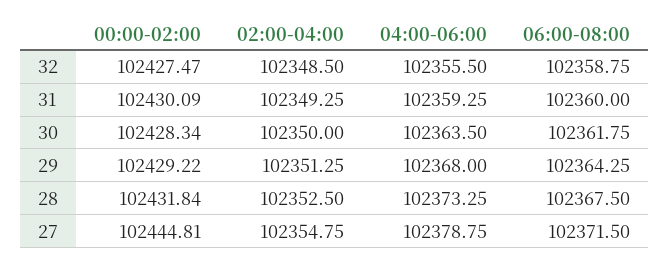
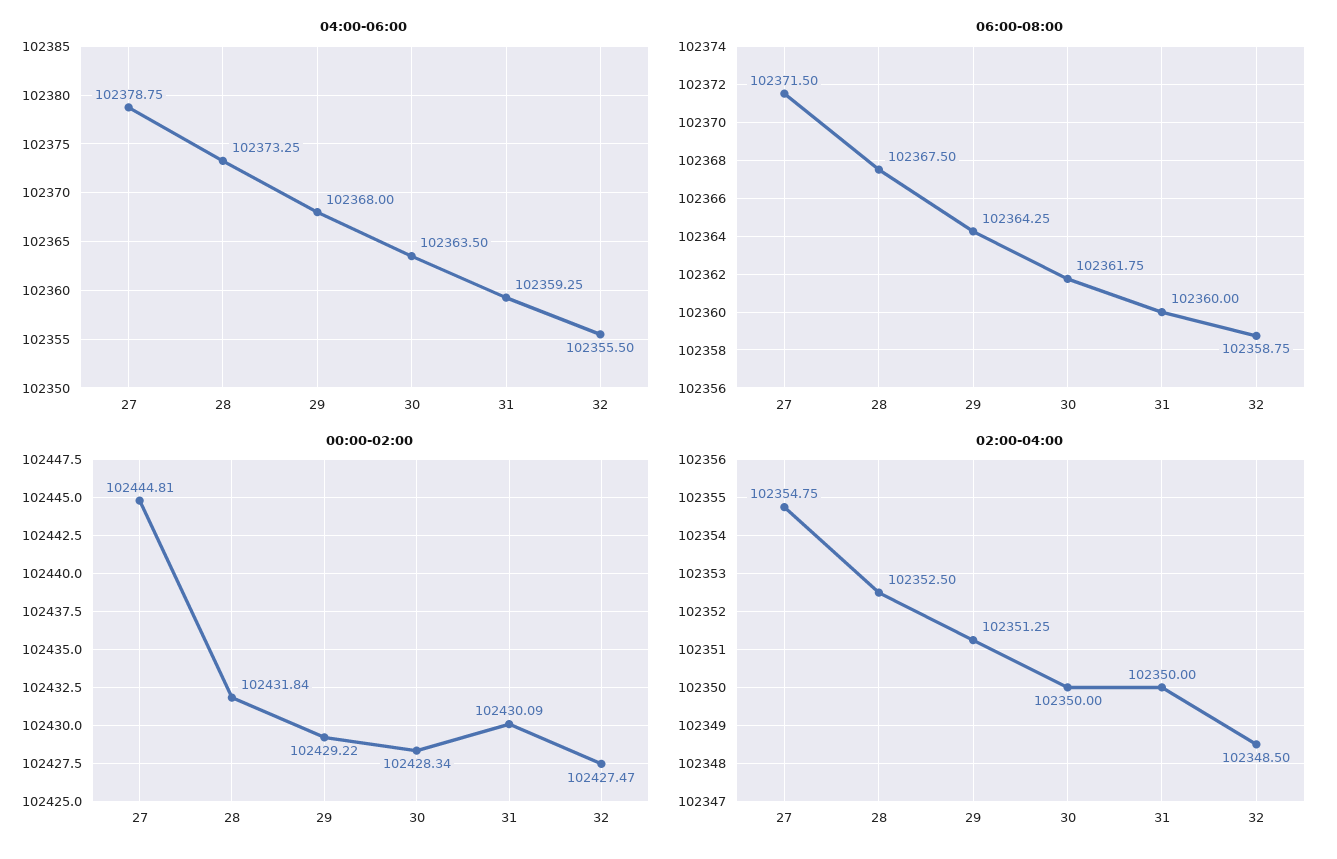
02:00-04:00, 31: 102349.25 -> 102350

